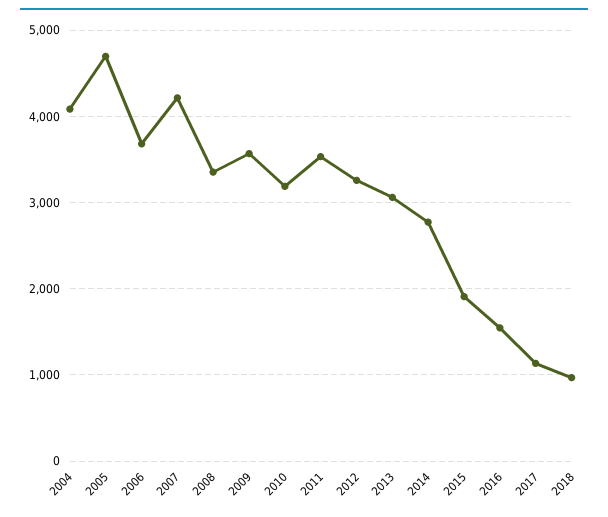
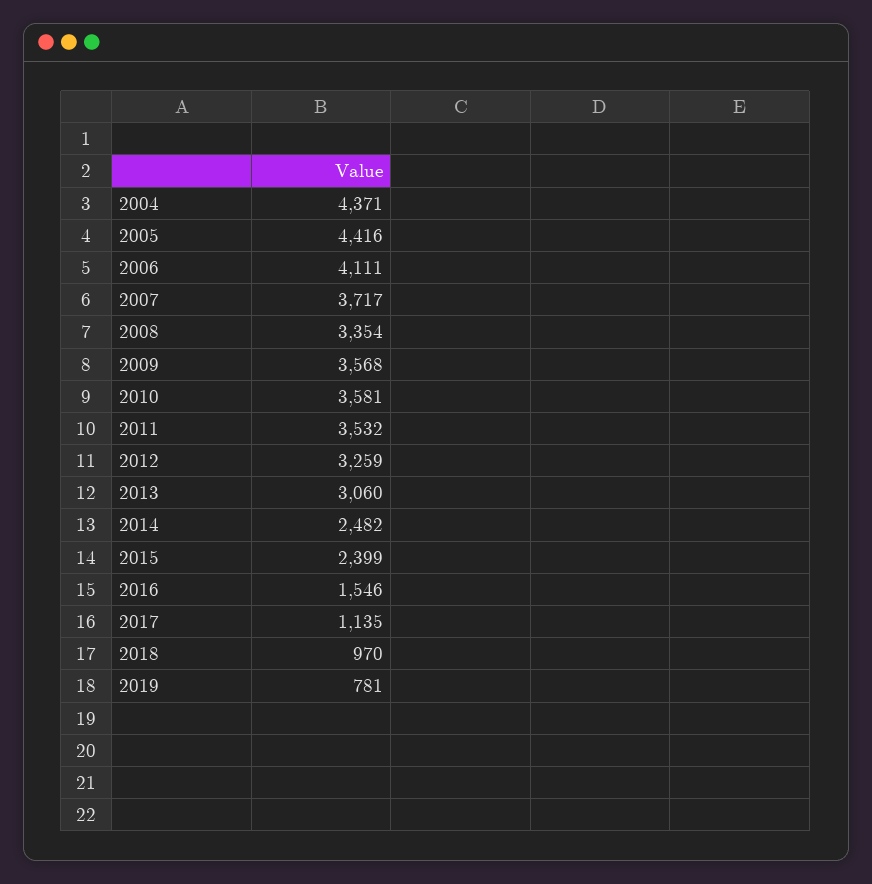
2004: 4100 -> 4371
2005: 4700 -> 4416
2006: 3700 -> 4111
2007: 4200 -> 3717
2010: 3200 -> 3581
2014: 2800 -> 2482
2015: 1900 -> 2399
2019: none -> 781

